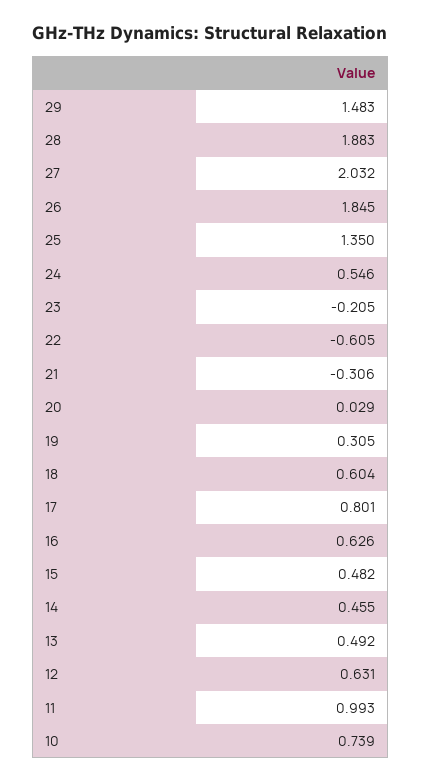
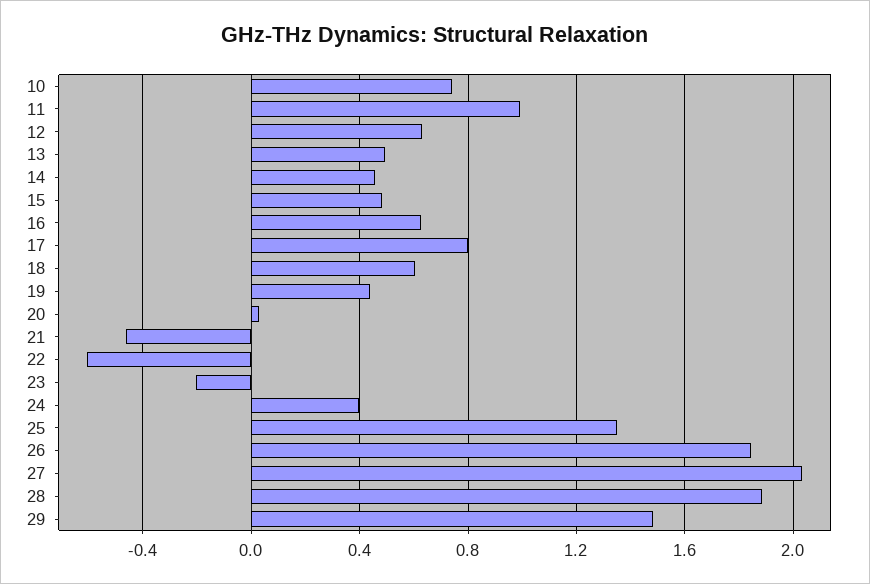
24: 0.546 -> 0.4
21: -0.306 -> -0.45
19: 0.305 -> 0.45

